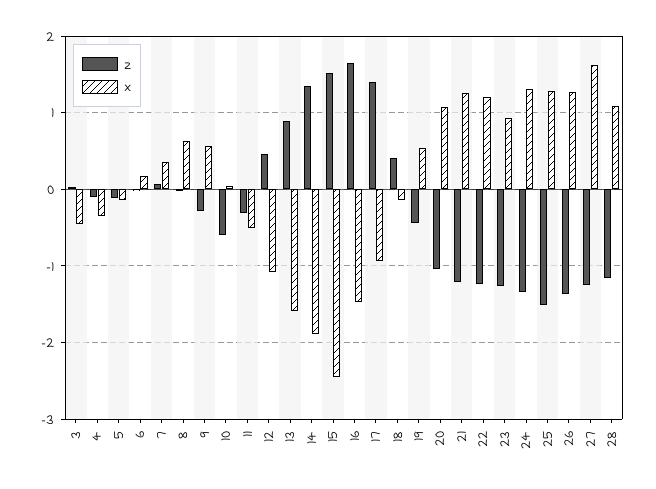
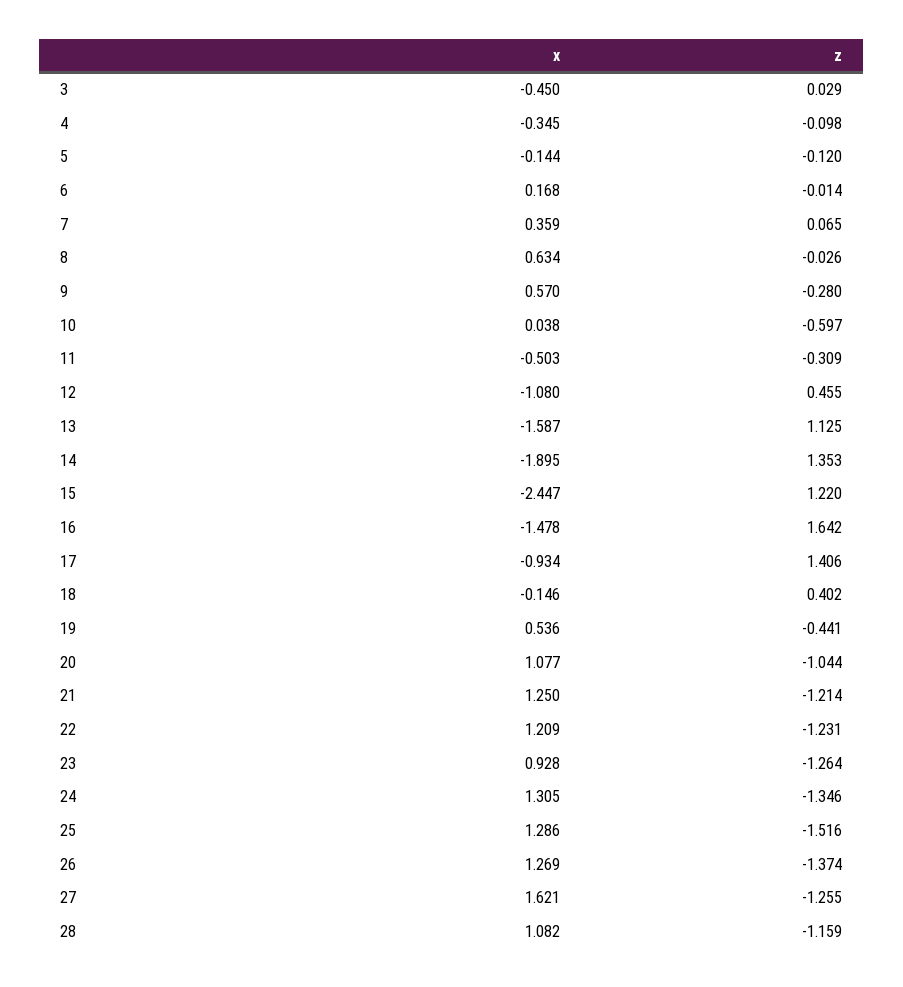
z, 13: 0.9 -> 1.125
z, 15: 1.5 -> 1.22

